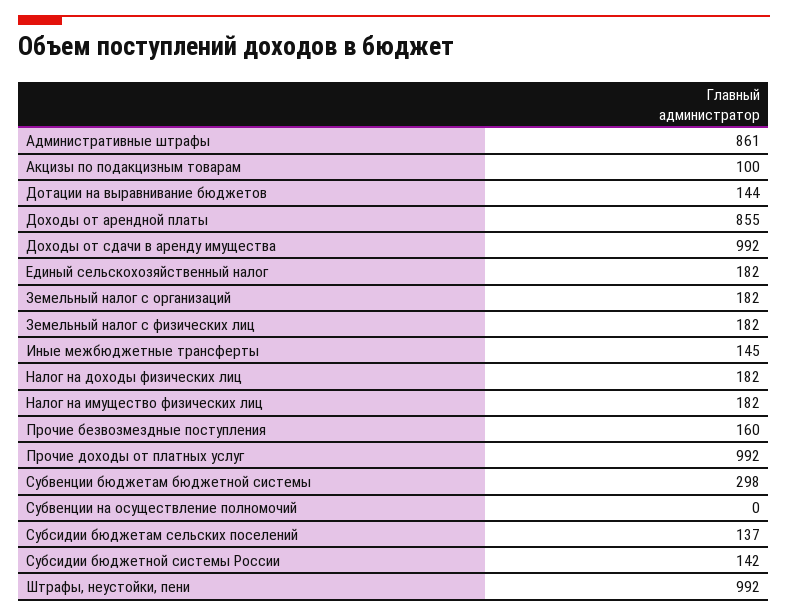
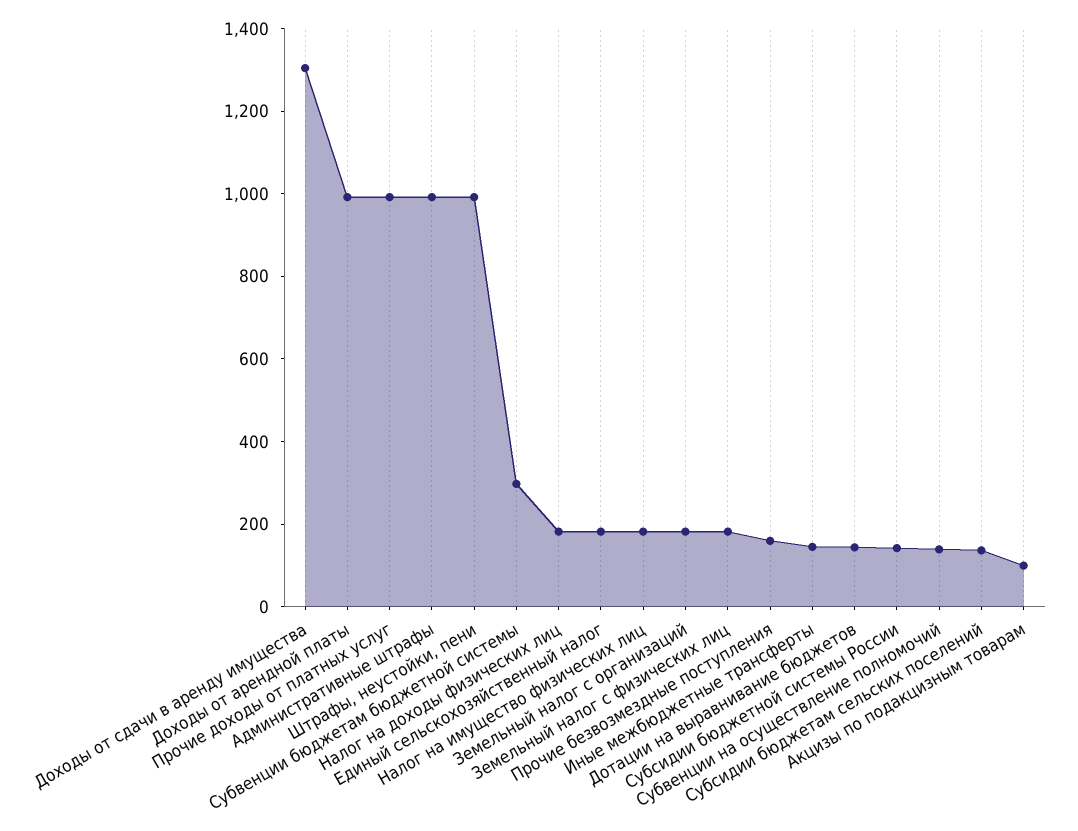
Административные штрафы: 861 -> 1000
Доходы от арендной платы: 855 -> 1000
Доходы от сдачи в аренду имущества: 992 -> 1300
Субвенции на осуществление полномочий: 0 -> 150

